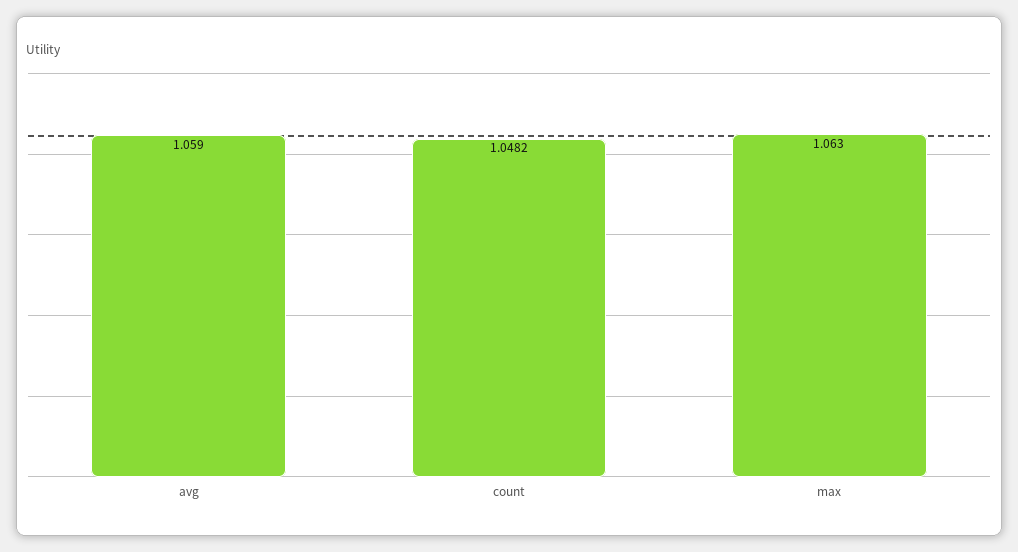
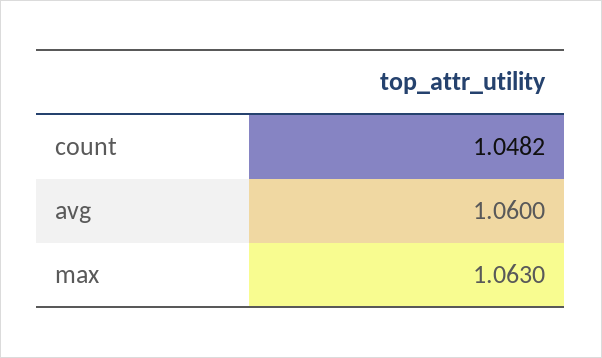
avg: 1.059 -> 1.06

